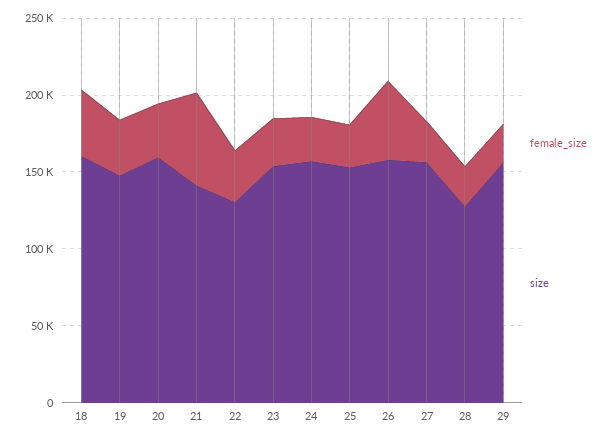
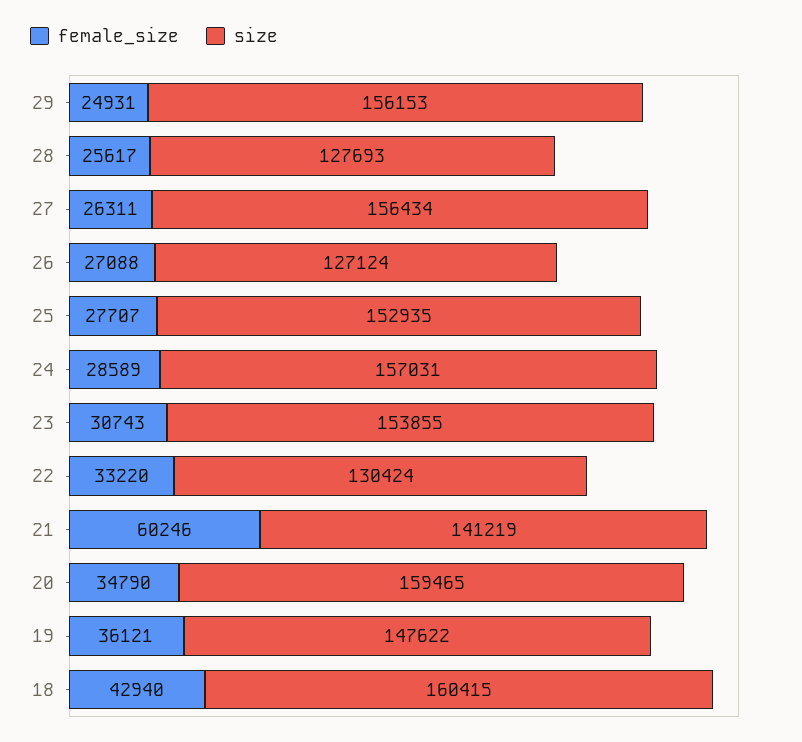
female_size, 26: 50000 -> 27088
size, 26: 160000 -> 127124

